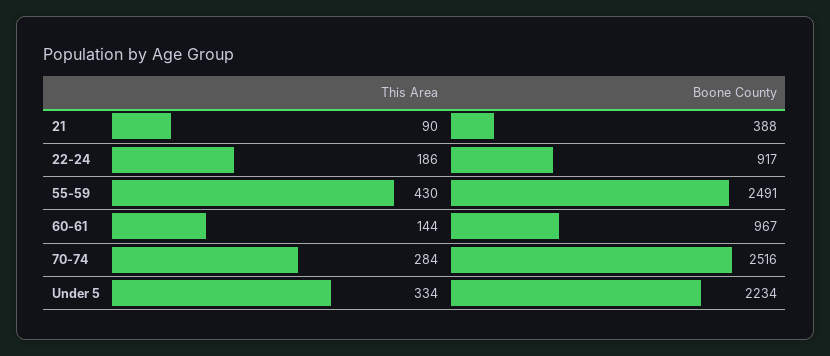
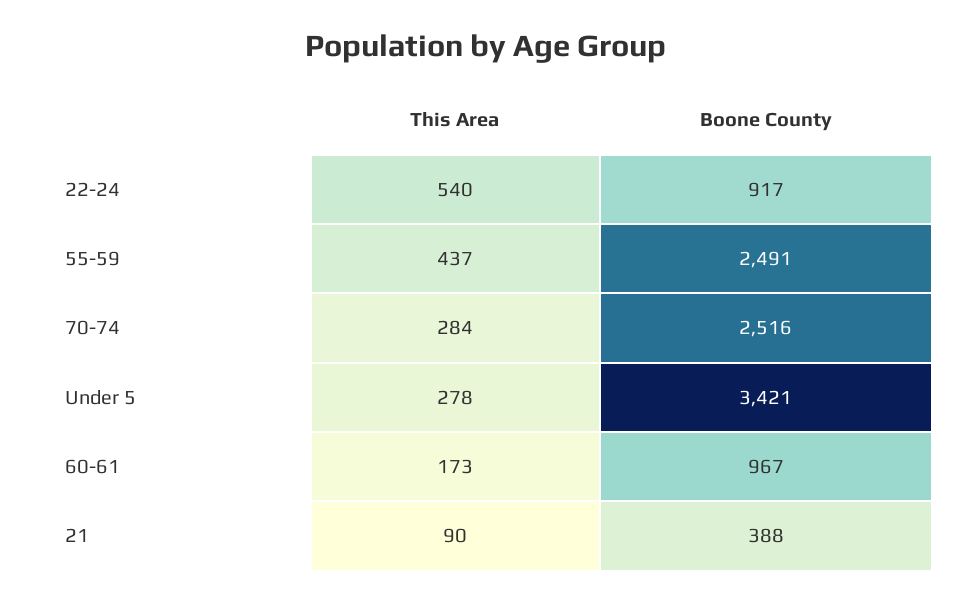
This Area, 22-24: 186 -> 540
This Area, 55-59: 430 -> 437
This Area, 60-61: 144 -> 173
This Area, Under 5: 334 -> 278
Boone County, Under 5: 2234 -> 3421

